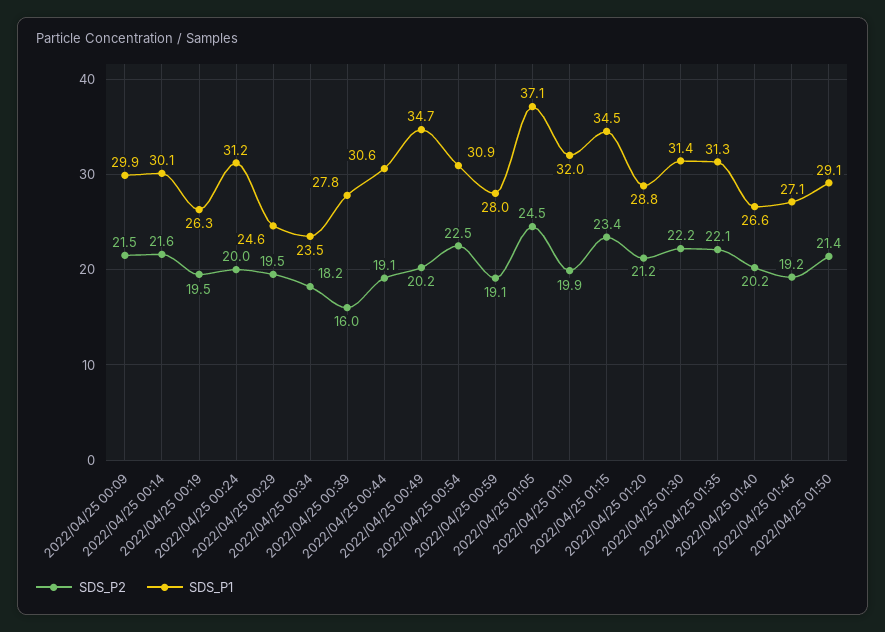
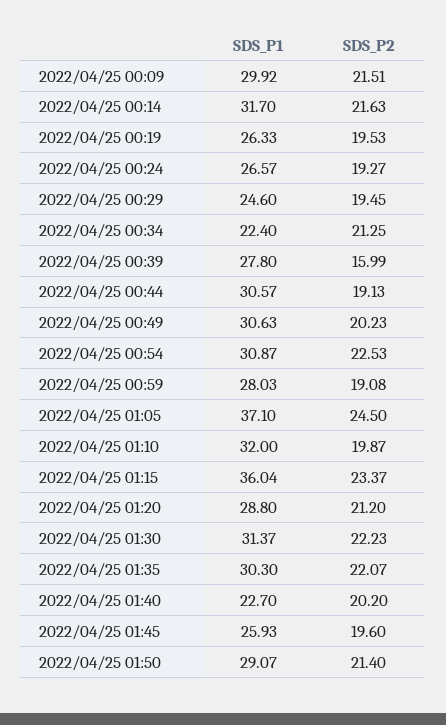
SDS_P1, 2022/04/25 00:14: 30.1 -> 31.7
SDS_P2, 2022/04/25 00:24: 20 -> 19.27
SDS_P1, 2022/04/25 00:24: 31.2 -> 26.57
SDS_P2, 2022/04/25 00:34: 18.2 -> 21.25
SDS_P1, 2022/04/25 00:34: 23.5 -> 22.4
SDS_P1, 2022/04/25 00:49: 34.7 -> 30.63
SDS_P1, 2022/04/25 01:15: 34.5 -> 36.04
SDS_P1, 2022/04/25 01:35: 31.3 -> 30.3
SDS_P1, 2022/04/25 01:40: 26.6 -> 22.7
SDS_P2, 2022/04/25 01:45: 19.2 -> 19.6
SDS_P1, 2022/04/25 01:45: 27.1 -> 25.93

